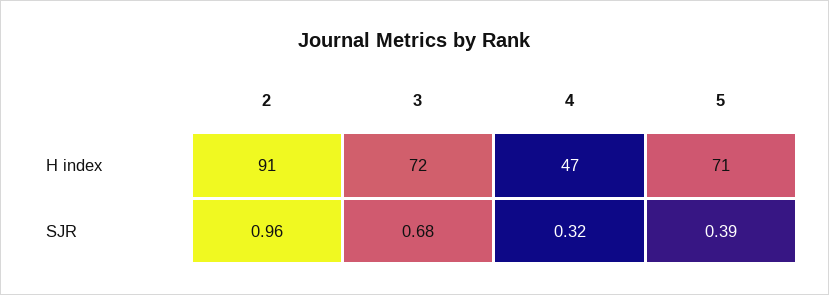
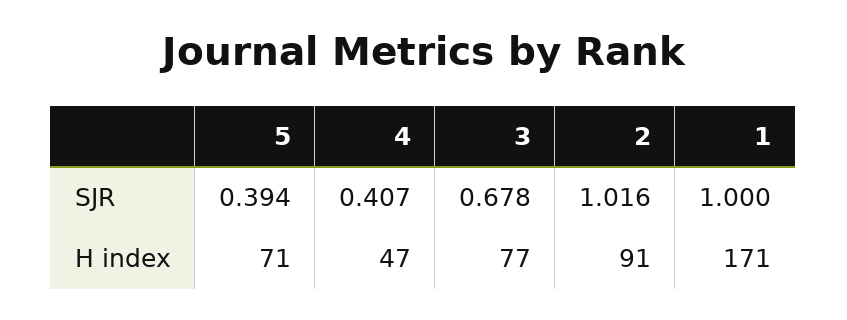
3, H index: 72 -> 77
2, SJR: 0.96 -> 1.016
4, SJR: 0.32 -> 0.407
1, SJR: none -> 1
1, H index: none -> 171

